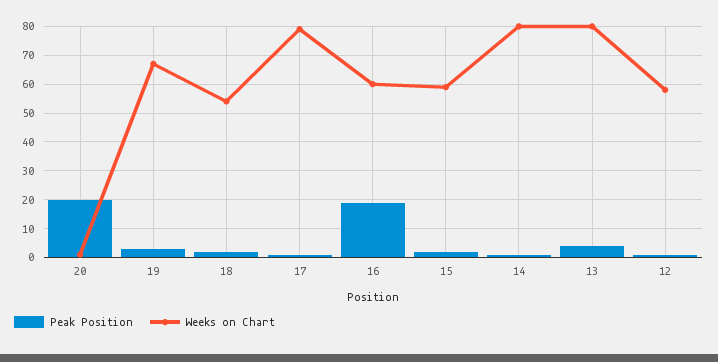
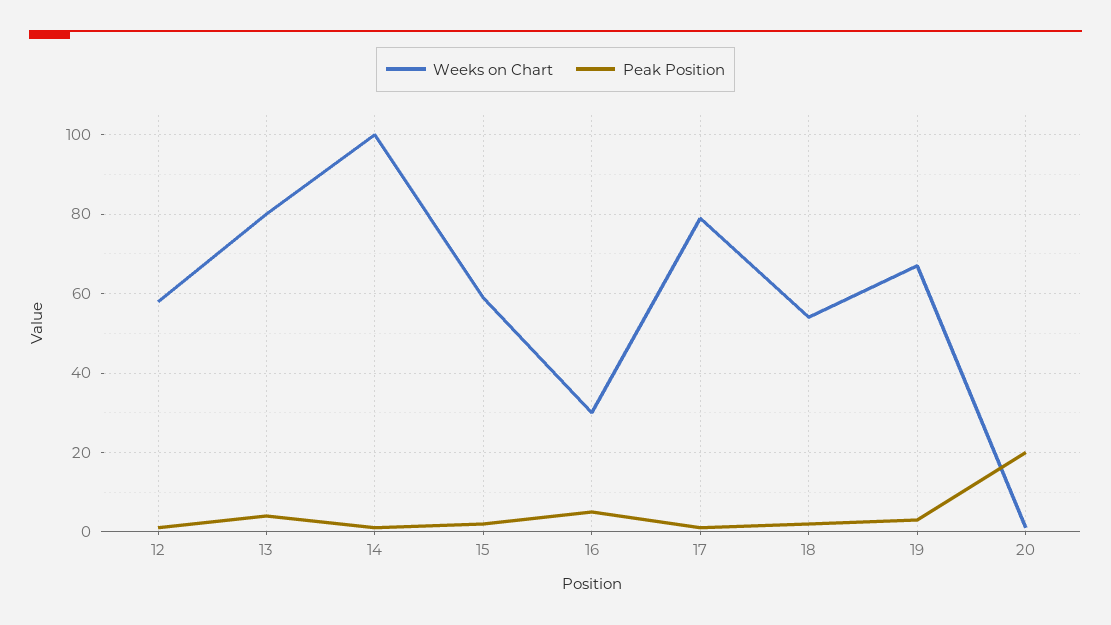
Peak Position, 16: 20 -> 5
Weeks on Chart, 16: 60 -> 30
Weeks on Chart, 14: 80 -> 100

